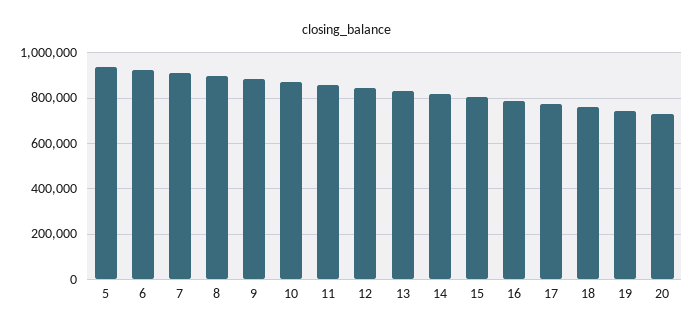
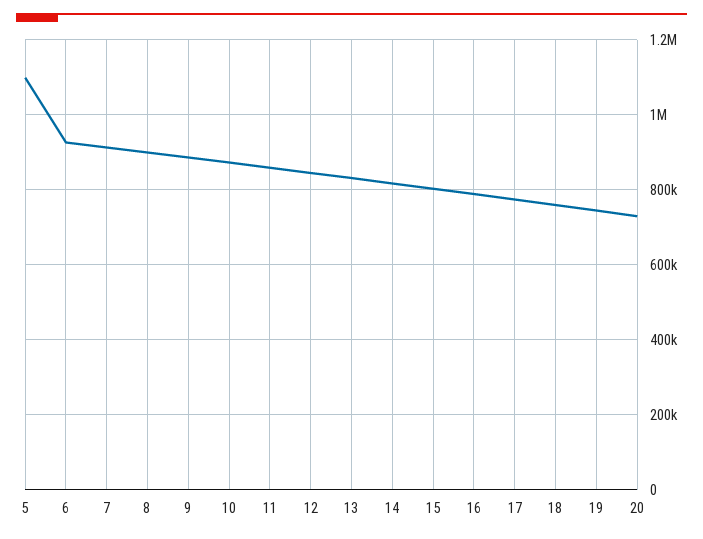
5: 950000 -> 1100000

